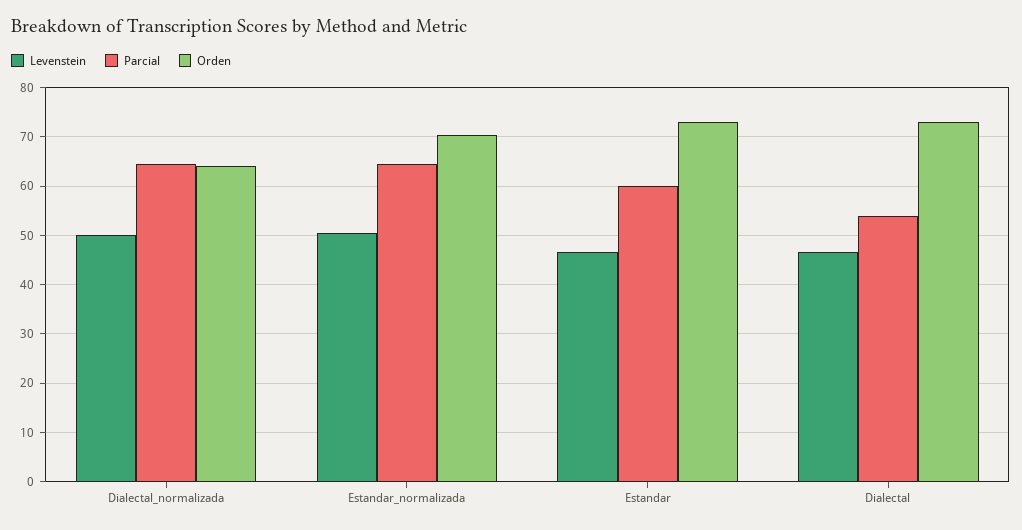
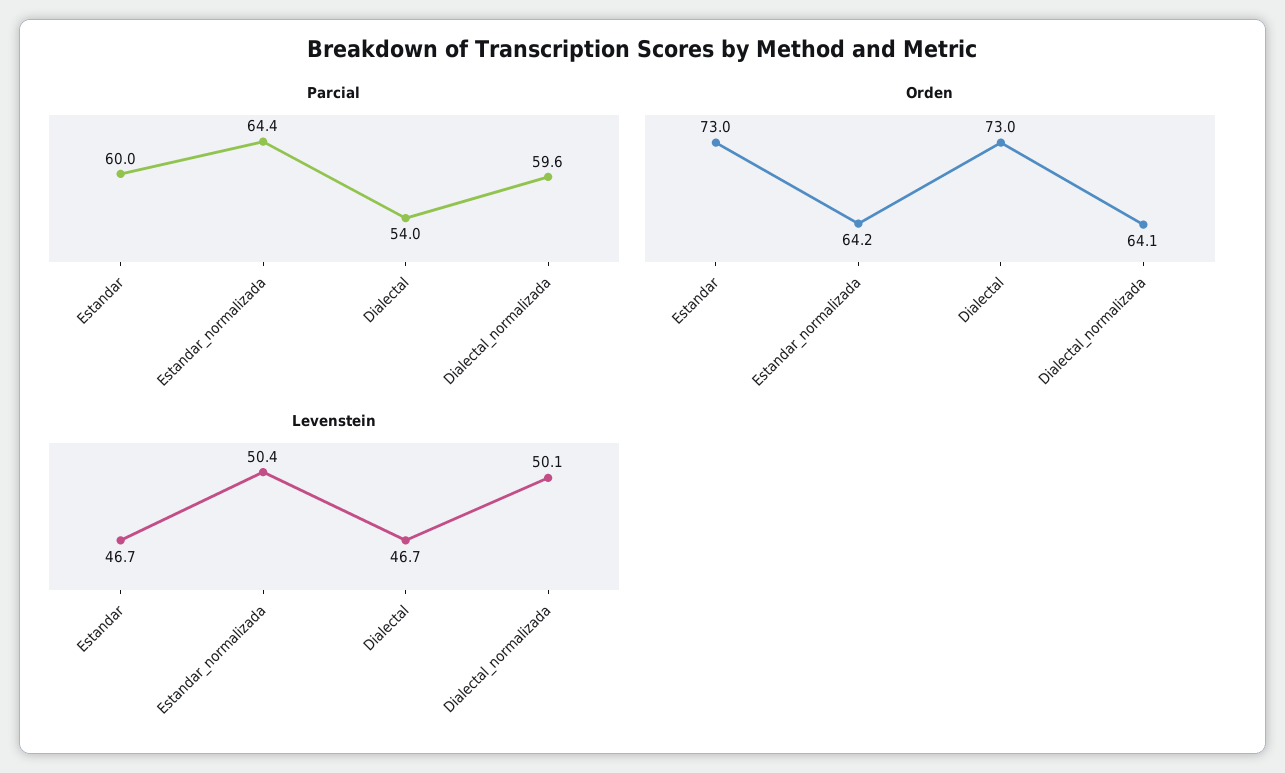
Parcial, Dialectal_normalizada: 64 -> 59.6
Orden, Estandar_normalizada: 70 -> 64.2

